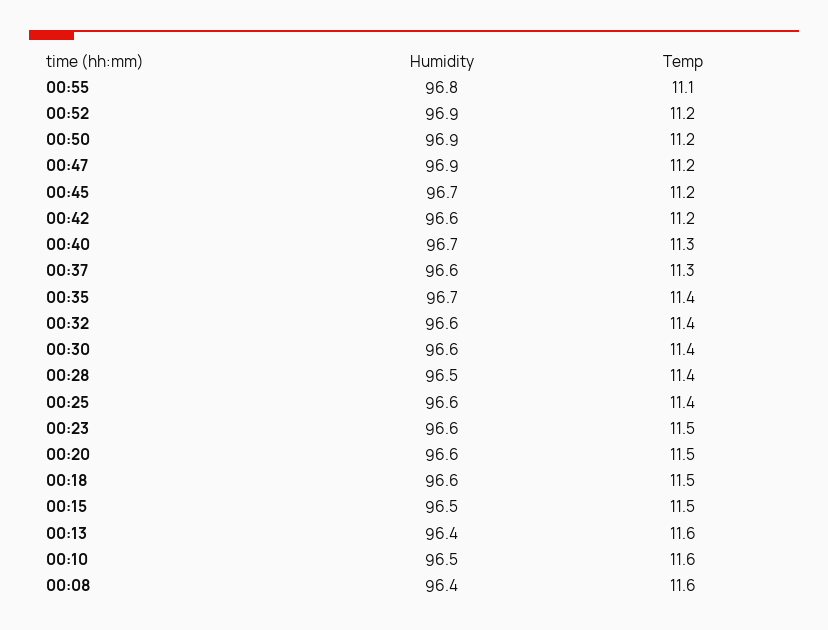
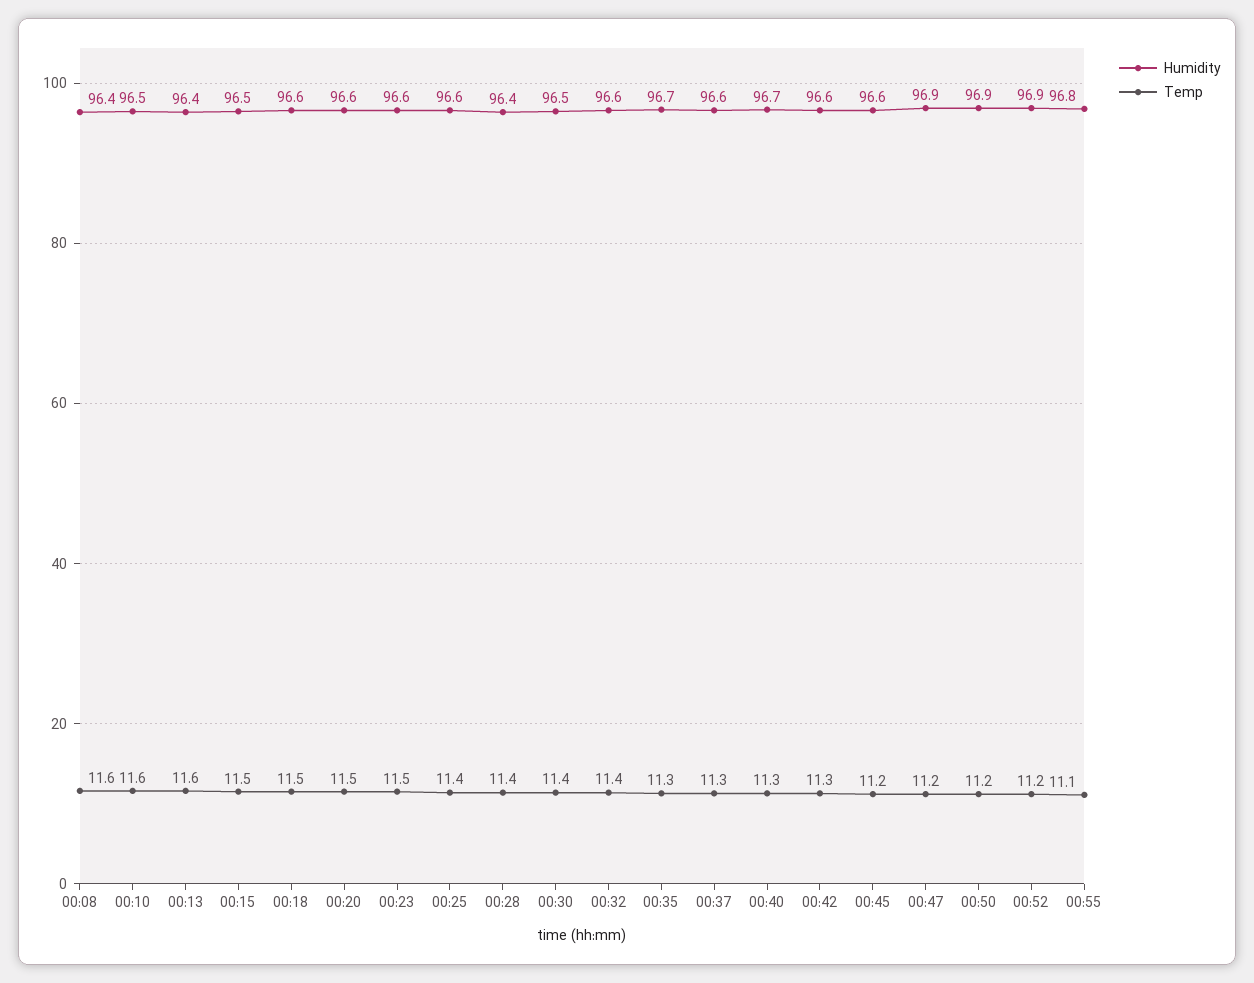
Humidity, 00:45: 96.7 -> 96.6
Temp, 00:42: 11.2 -> 11.3
Temp, 00:35: 11.4 -> 11.3
Humidity, 00:30: 96.6 -> 96.5
Humidity, 00:28: 96.5 -> 96.4

